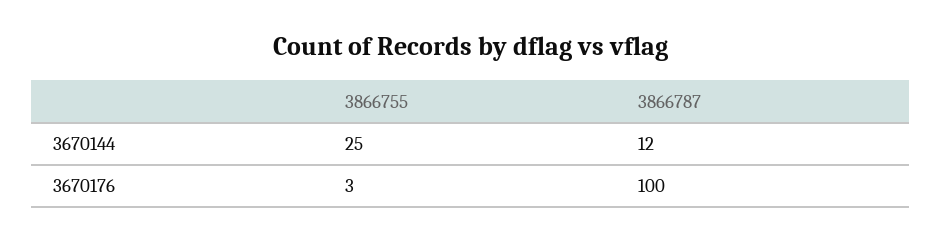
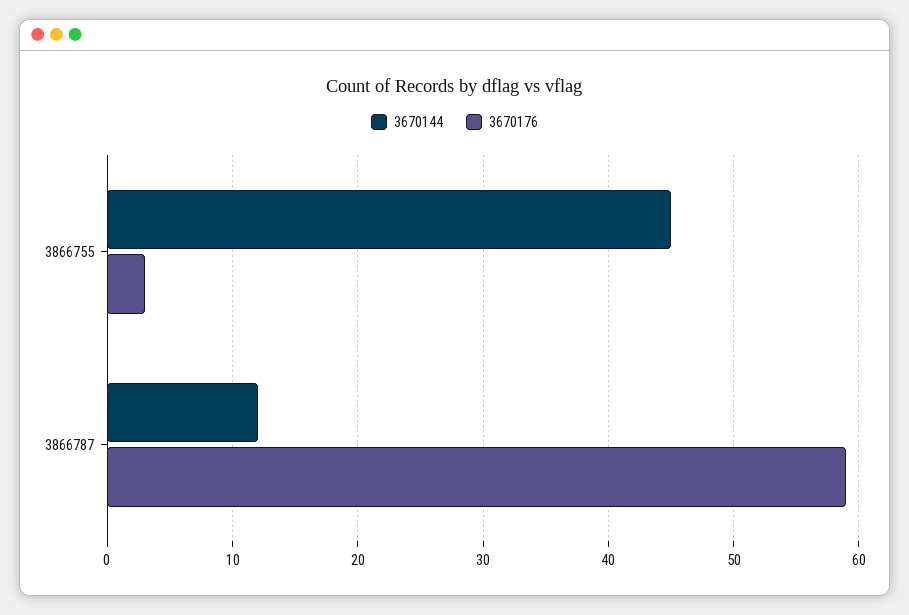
3670144, 3866755: 25 -> 45
3670176, 3866787: 100 -> 59

